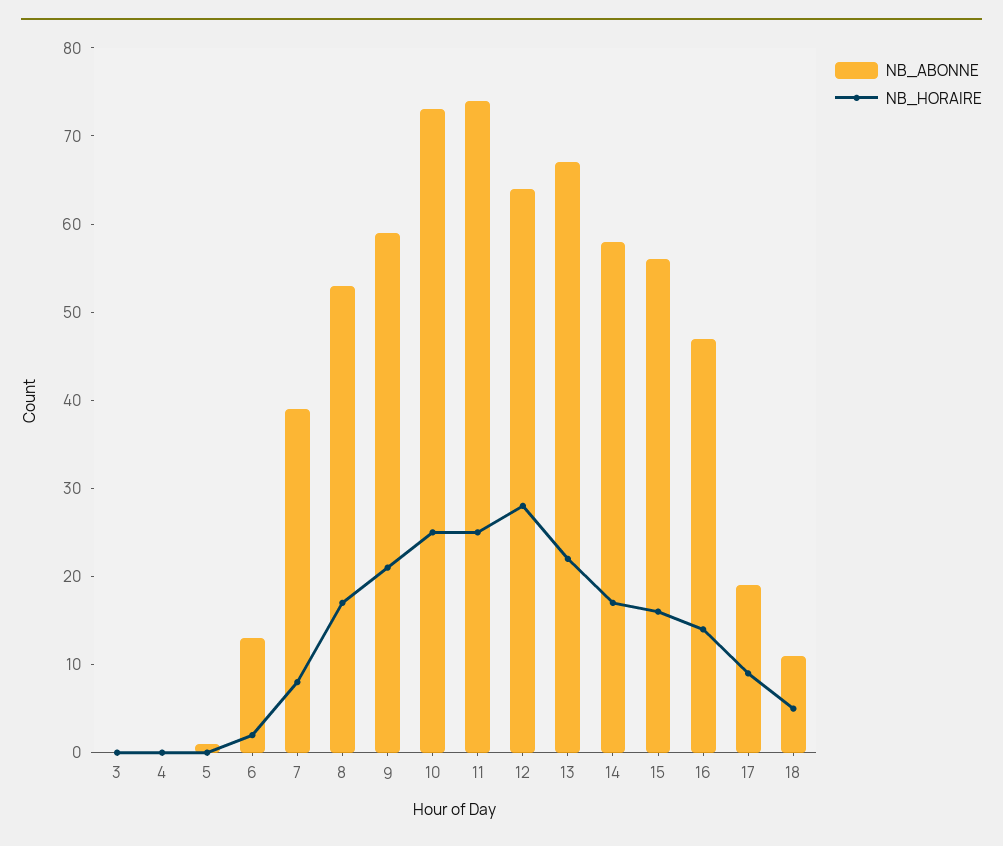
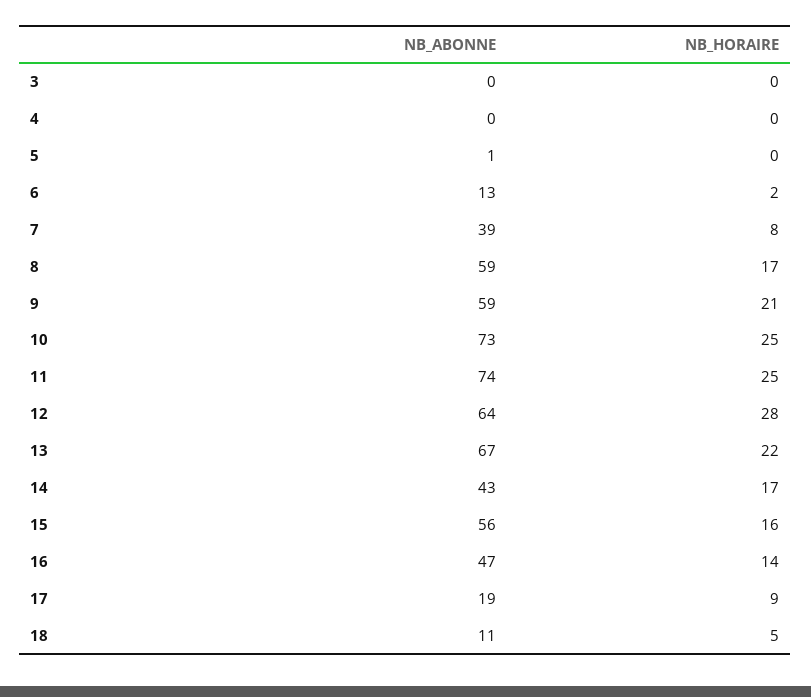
NB_ABONNE, 8: 53 -> 59
NB_ABONNE, 14: 58 -> 43

